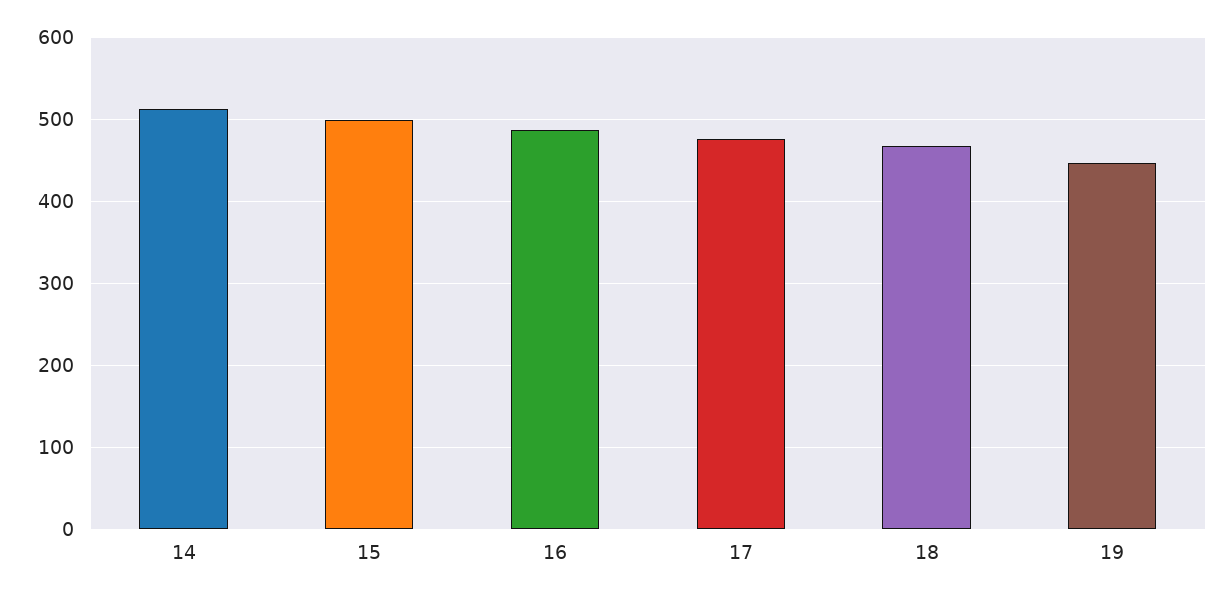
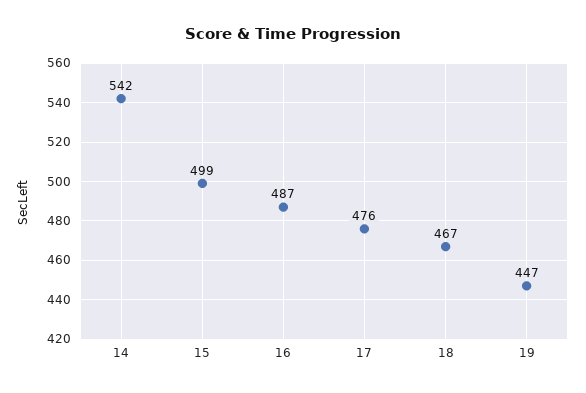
14: 510 -> 542

